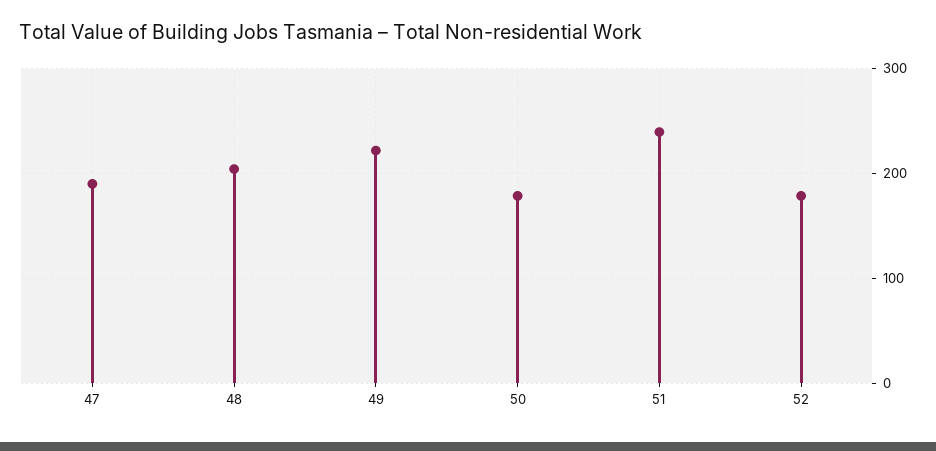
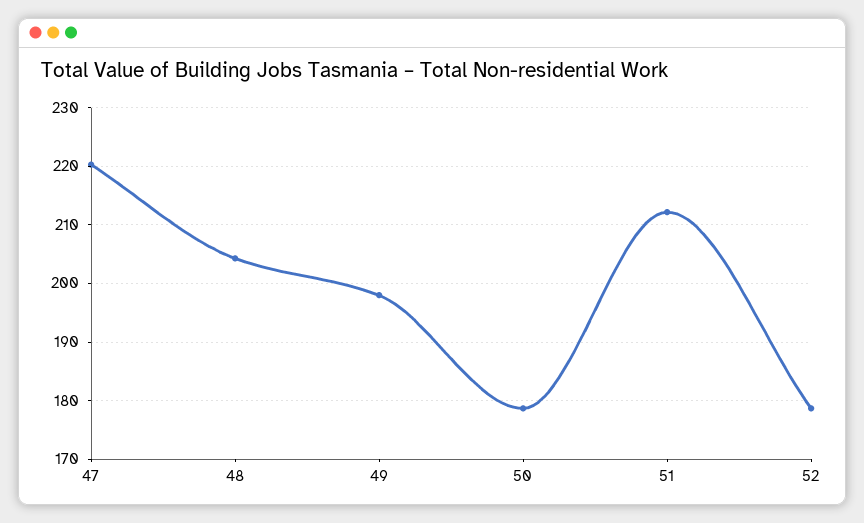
47: 190 -> 220
49: 220 -> 198
51: 240 -> 212

